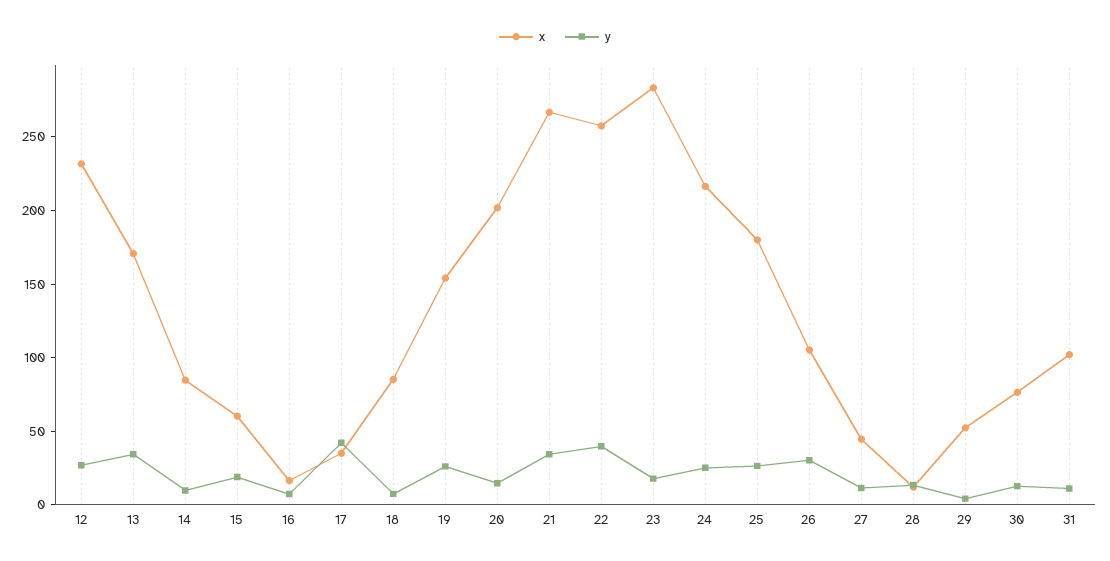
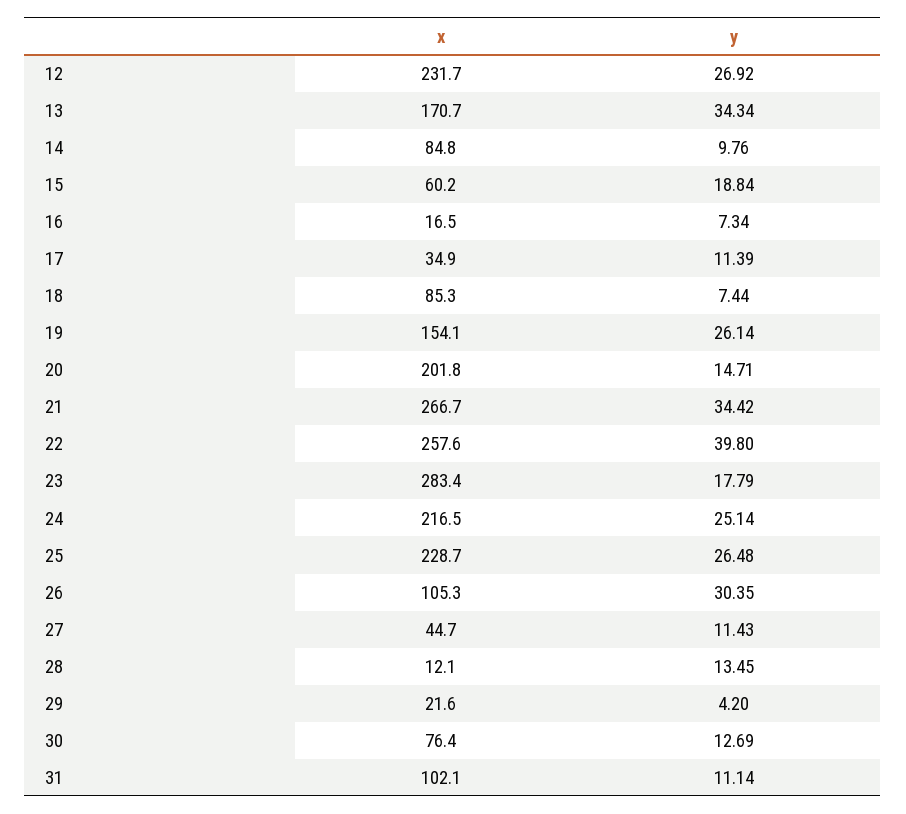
y, 17: 40 -> 11.39
x, 25: 180 -> 228.7
x, 29: 50 -> 21.6

